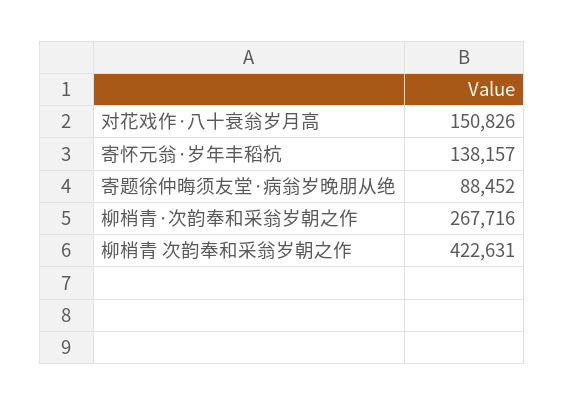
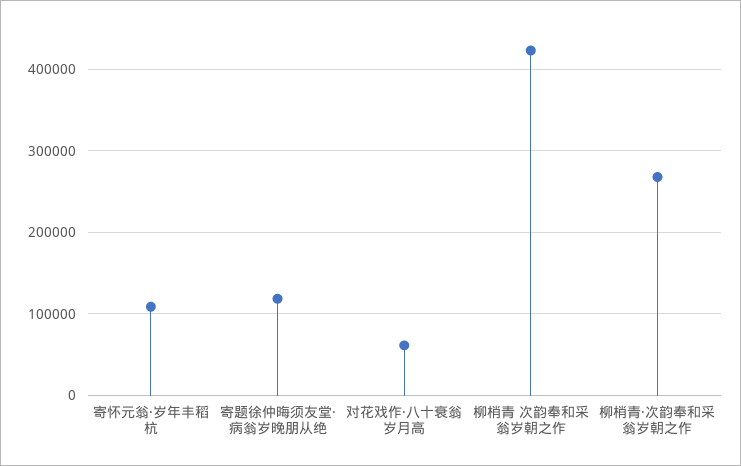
对花戏作·八十衰翁岁月高: 150826 -> 60000
寄怀元翁·岁年丰稻杭: 138157 -> 110000
寄题徐仲晦须友堂·病翁岁晚朋从绝: 88452 -> 120000

